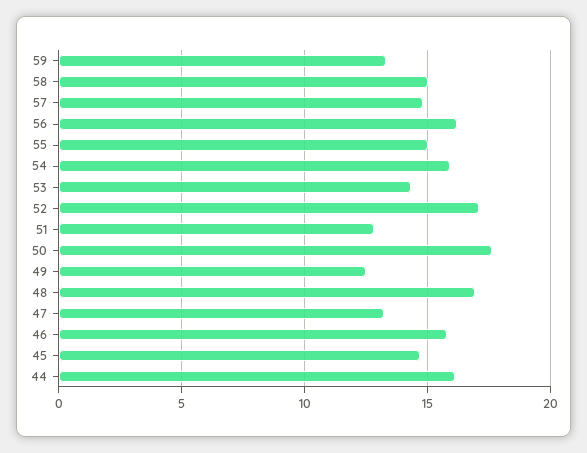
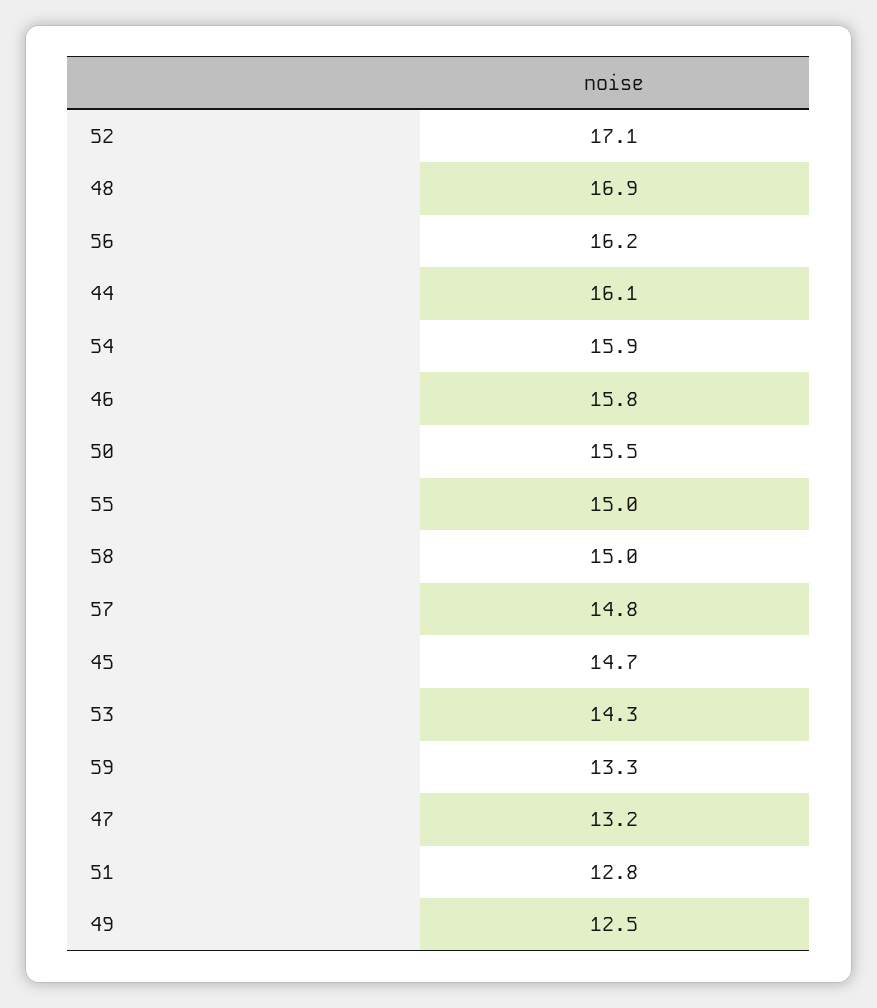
50: 17.5 -> 15.5

